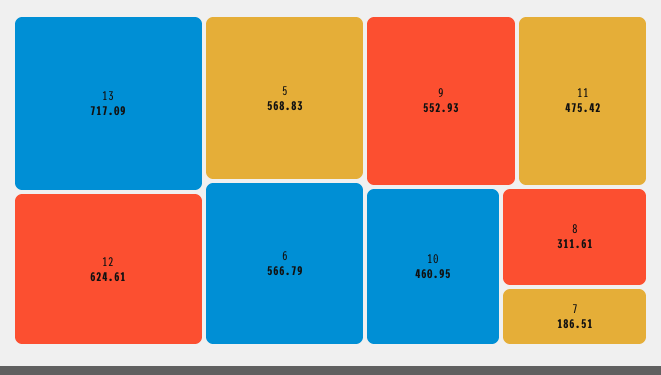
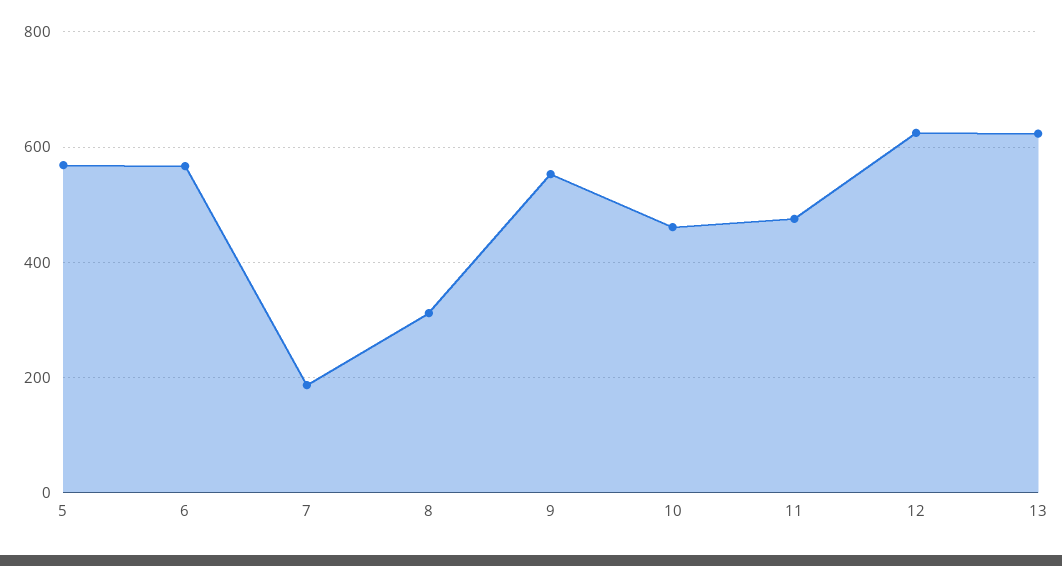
13: 717.09 -> 620

